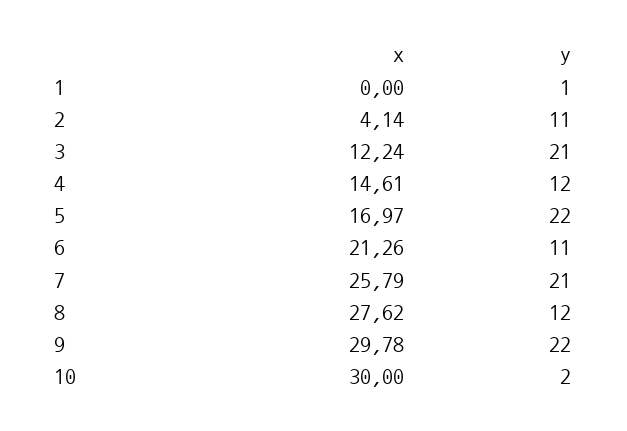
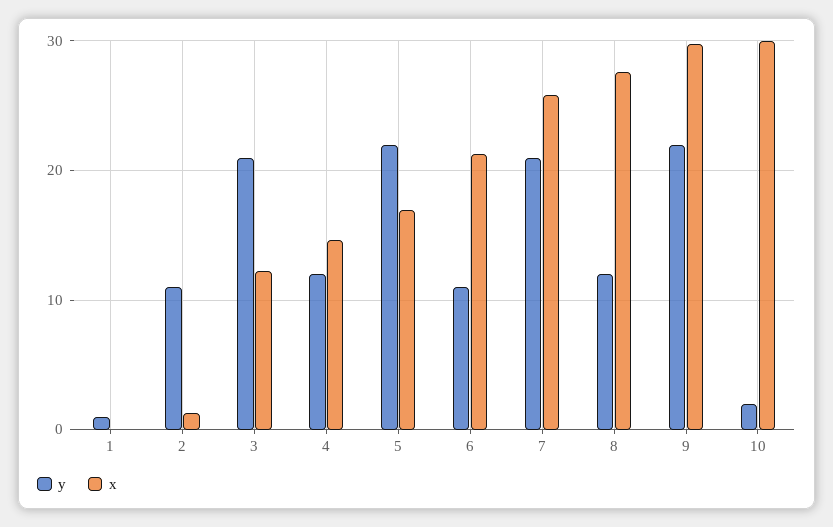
x, 2: 4.14 -> 1

